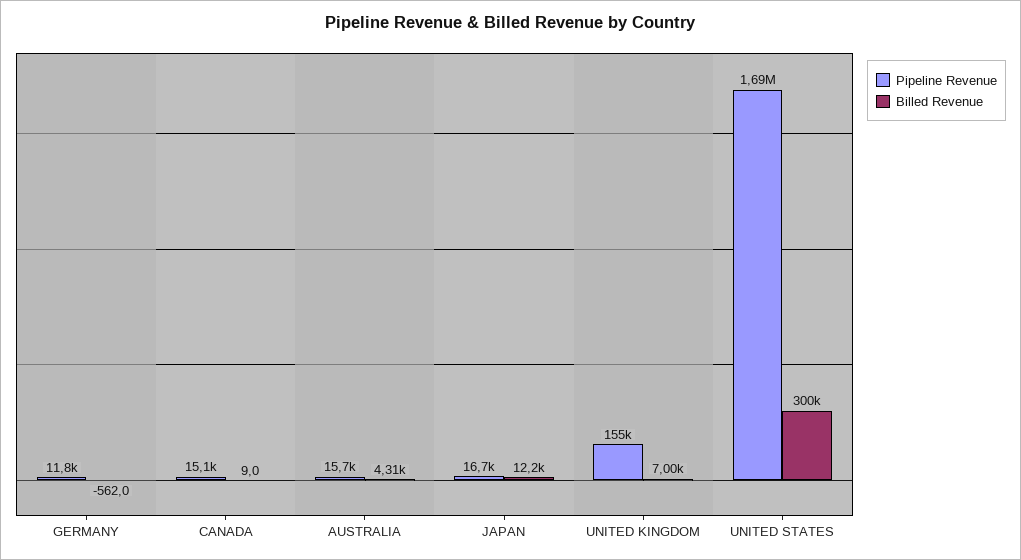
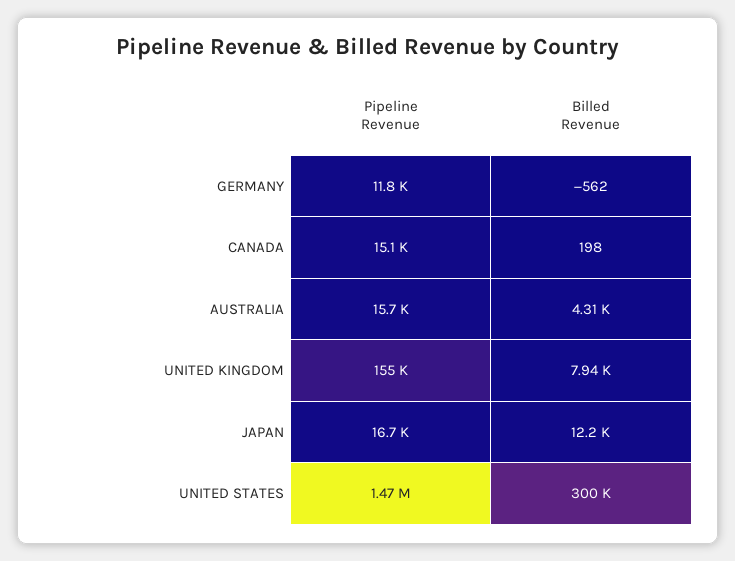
Billed Revenue, CANADA: 9 -> 198
Billed Revenue, UNITED KINGDOM: 7000 -> 7940
Pipeline Revenue, UNITED STATES: 1690000 -> 1470000

